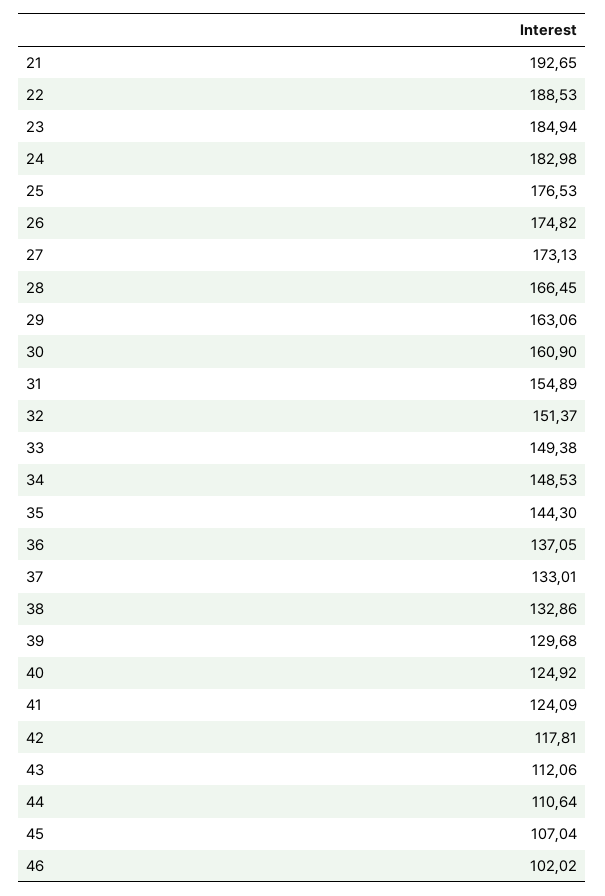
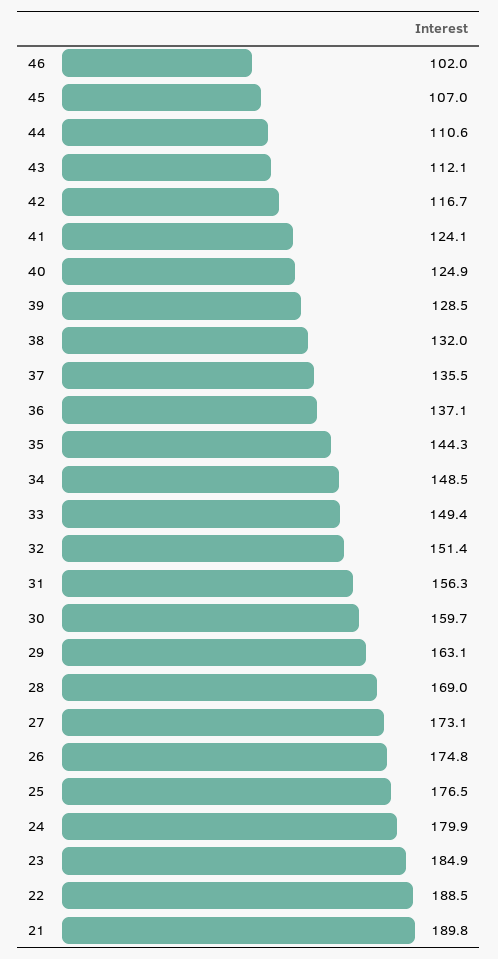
21: 192.65 -> 189.8
24: 182.98 -> 179.9
28: 166.45 -> 169
30: 160.9 -> 159.7
31: 154.89 -> 156.3
37: 133.01 -> 135.5
38: 132.86 -> 132
39: 129.68 -> 128.5
42: 117.81 -> 116.7

